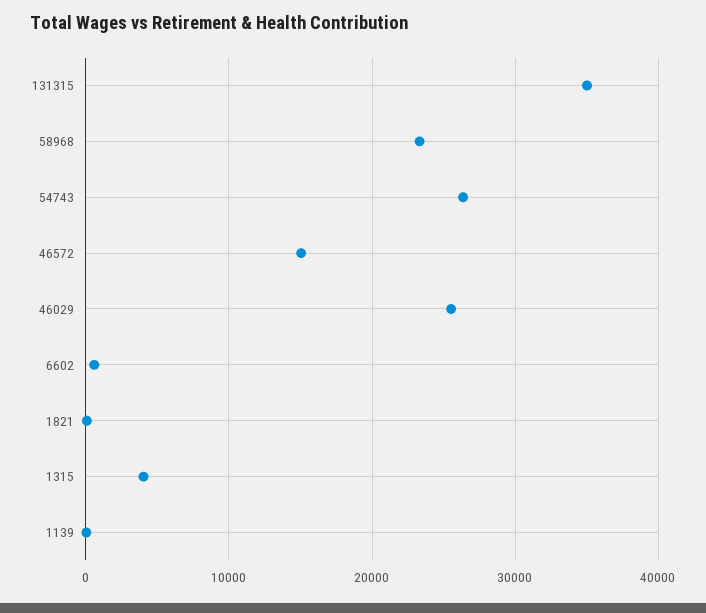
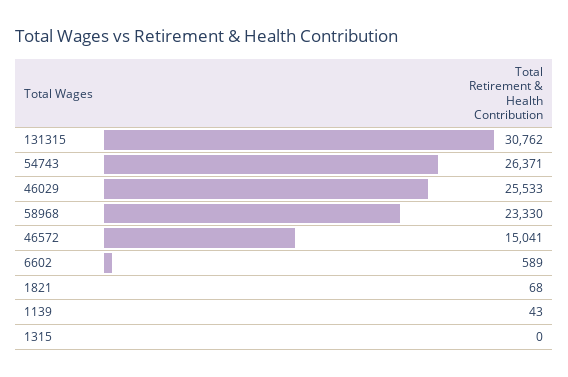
131315: 35000 -> 30762
1315: 4000 -> 0

